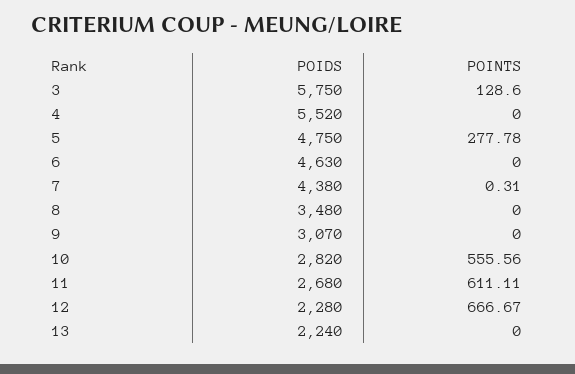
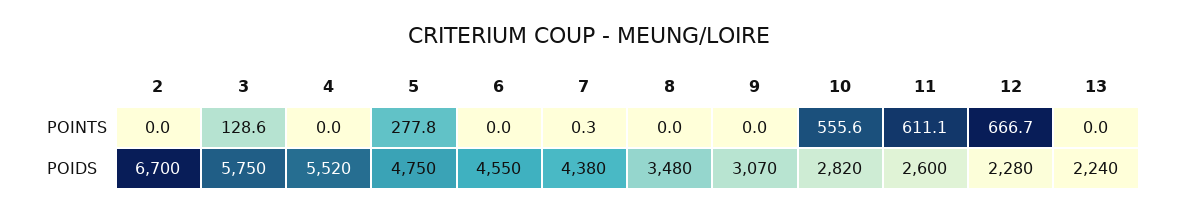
POIDS, 6: 4630 -> 4550
POIDS, 11: 2680 -> 2600
POINTS, 2: none -> 0
POIDS, 2: none -> 6700

